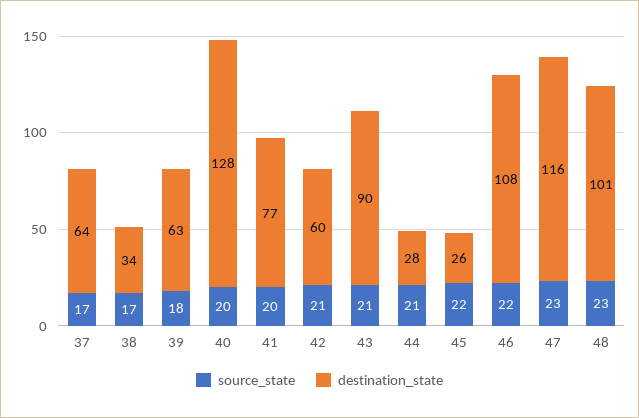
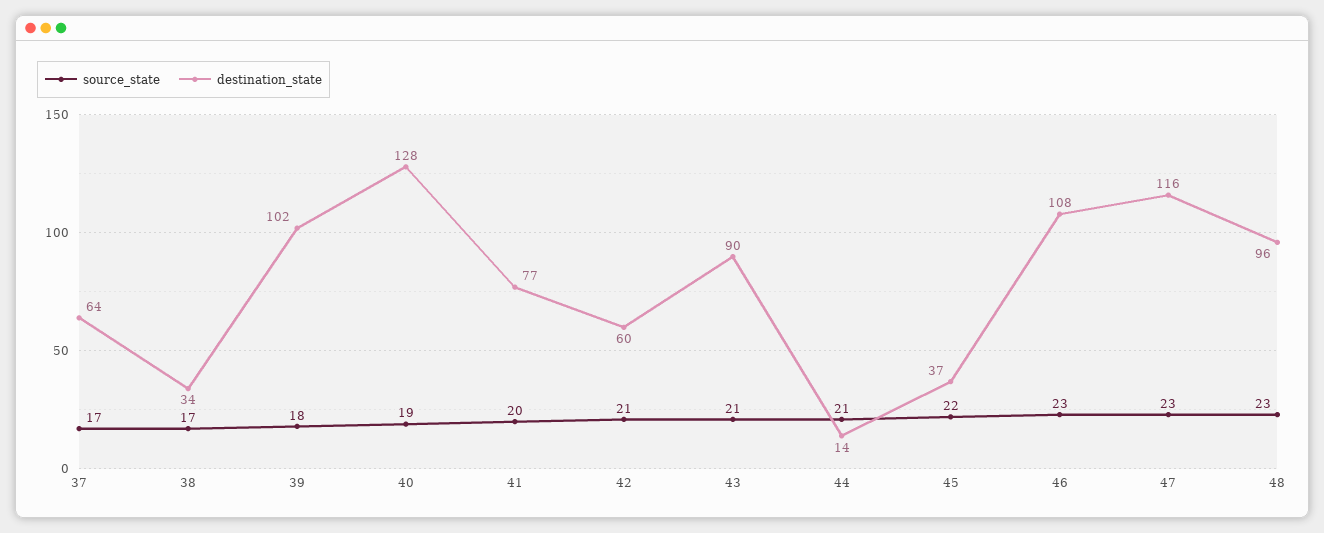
destination_state, 39: 63 -> 102
source_state, 40: 20 -> 19
destination_state, 44: 28 -> 14
destination_state, 45: 26 -> 37
source_state, 46: 22 -> 23
destination_state, 48: 101 -> 96

